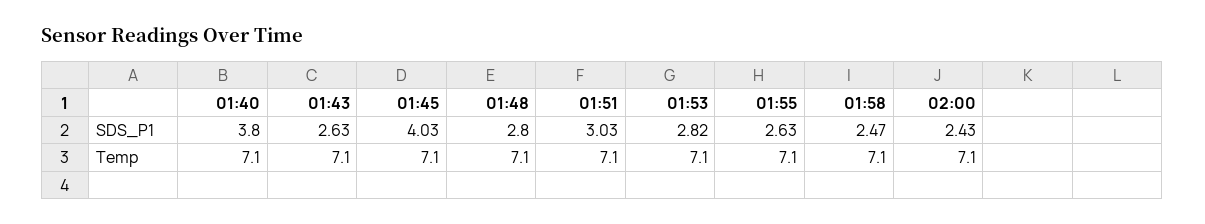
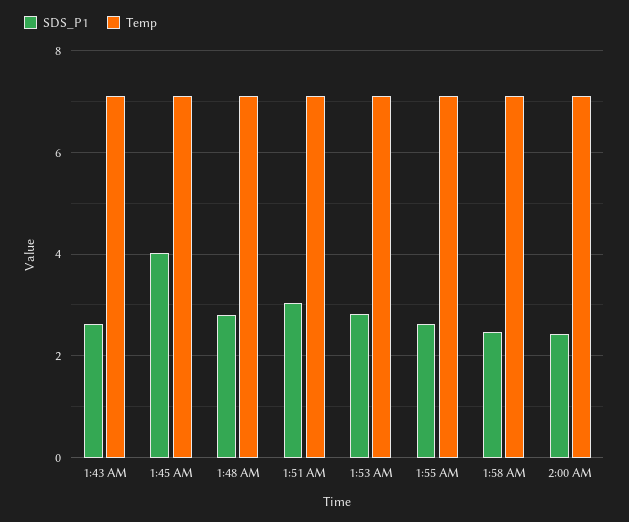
SDS_P1, 01:40: 3.8 -> none
Temp, 01:40: 7.1 -> none

